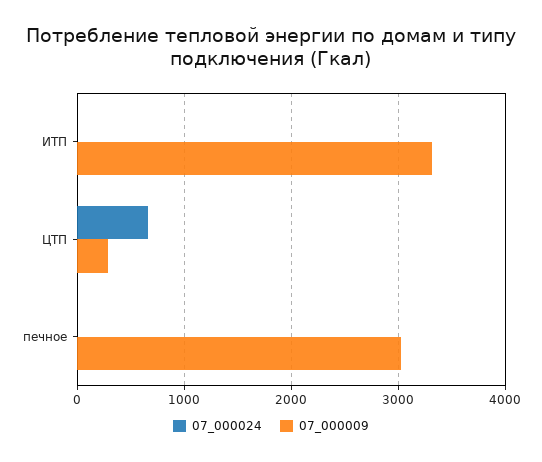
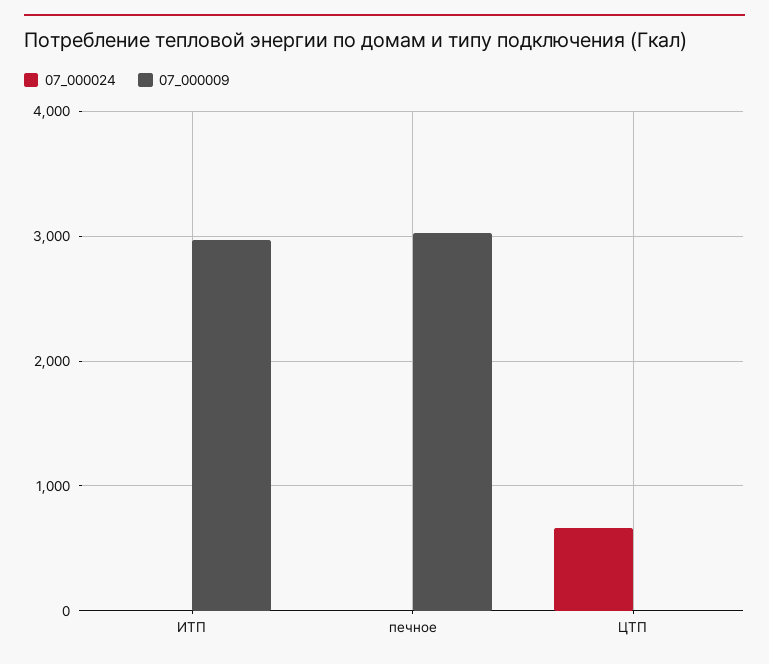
07_000009, ИТП: 3300 -> 3000
07_000009, ЦТП: 300 -> 0

